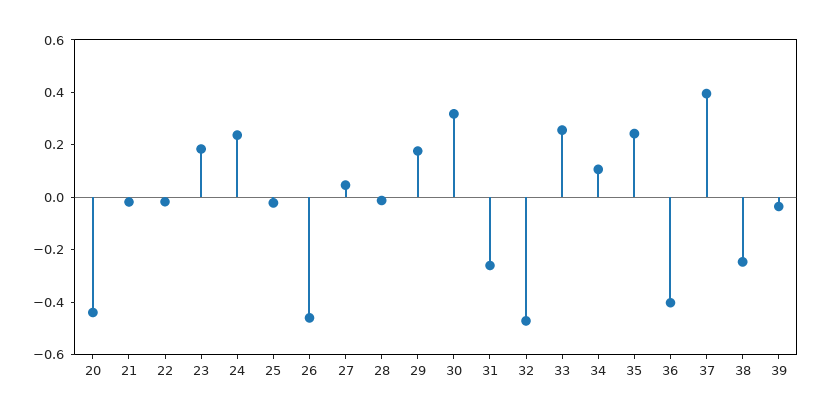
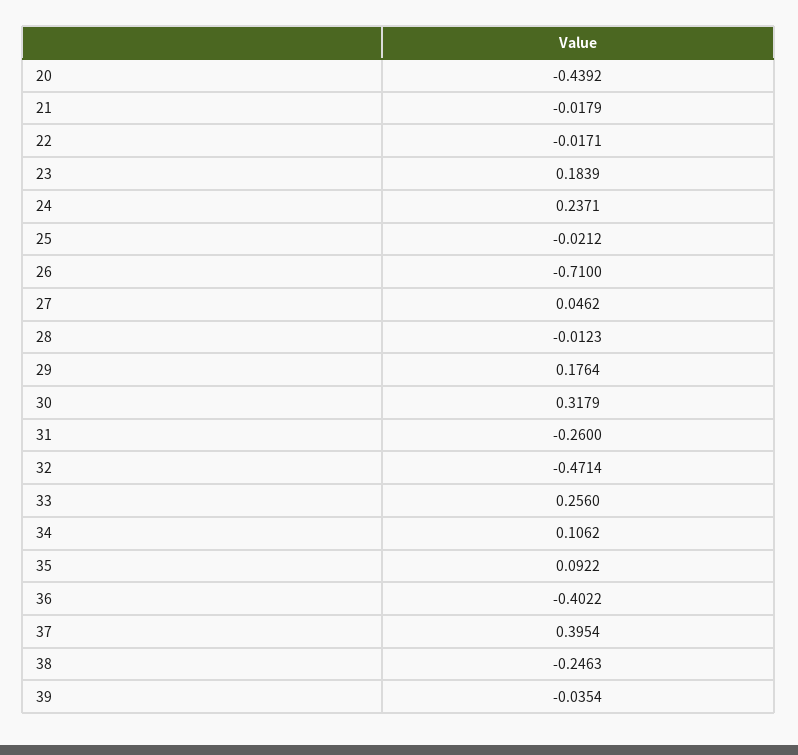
26: -0.45 -> -0.71
35: 0.25 -> 0.0922

